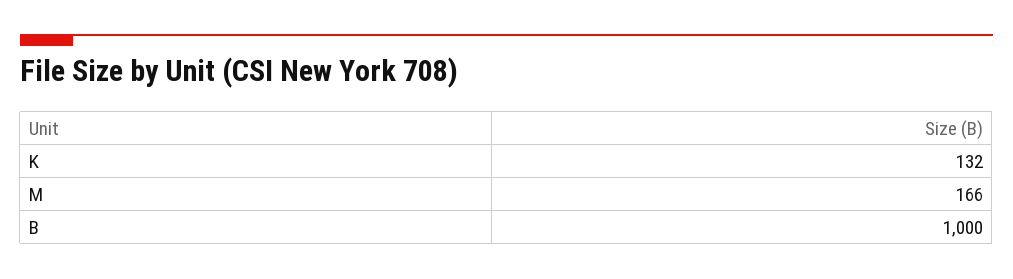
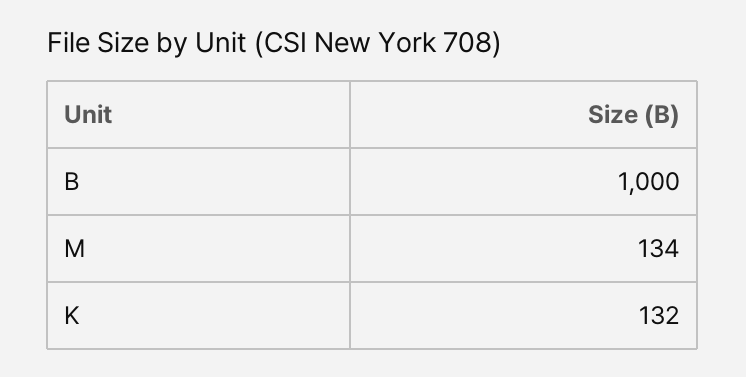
M: 166 -> 134

